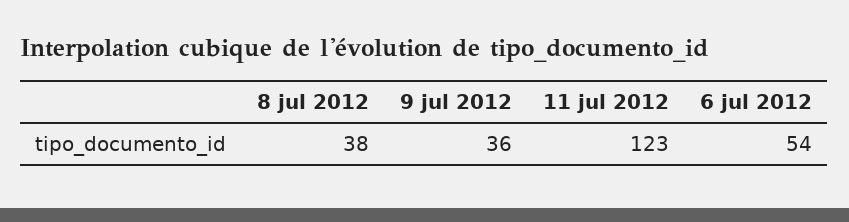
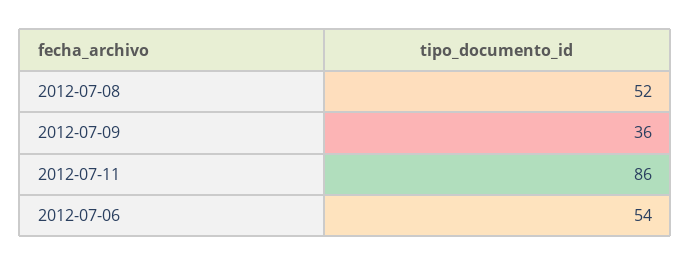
8 jul 2012: 38 -> 52
11 jul 2012: 123 -> 86

